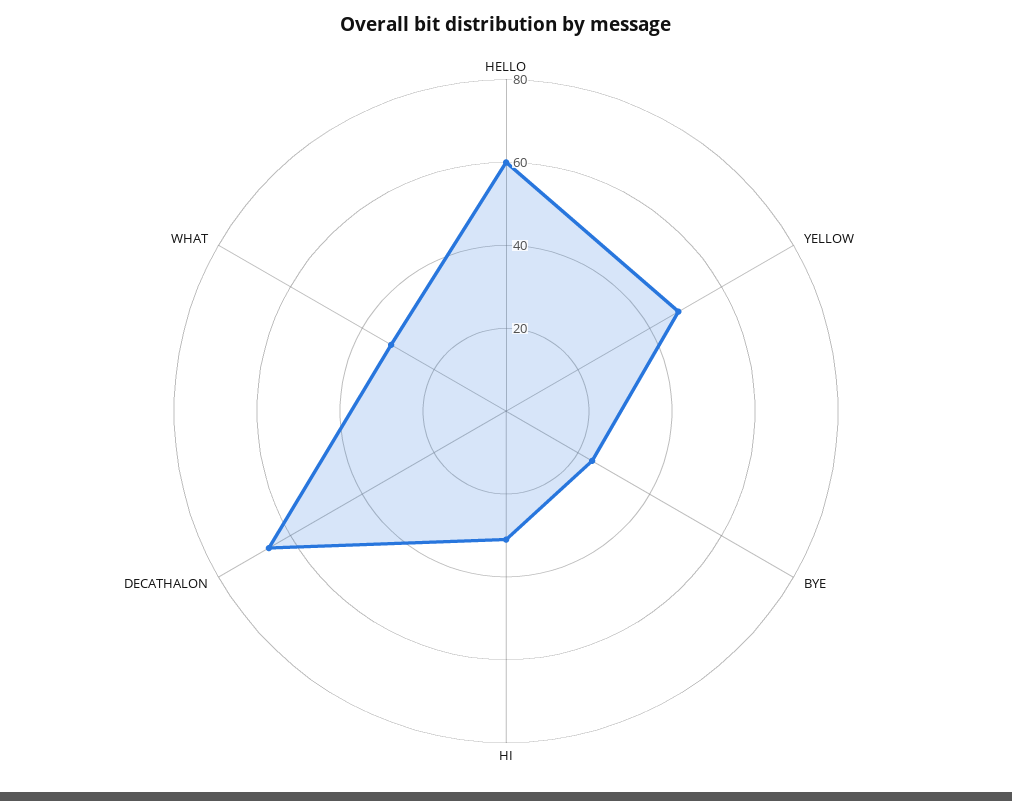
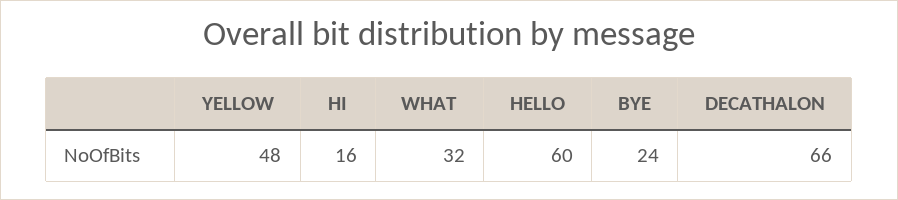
HI: 30 -> 16

